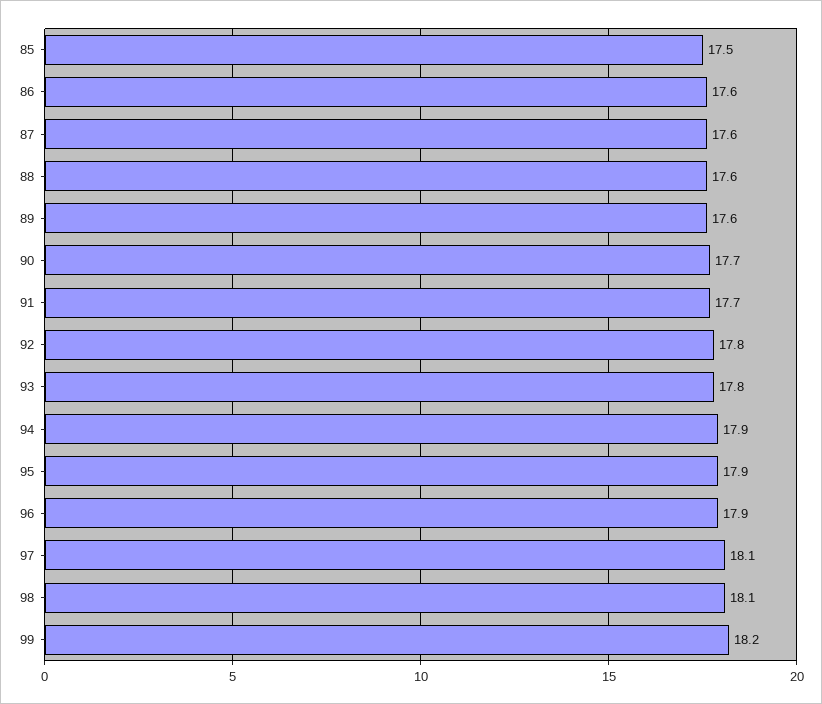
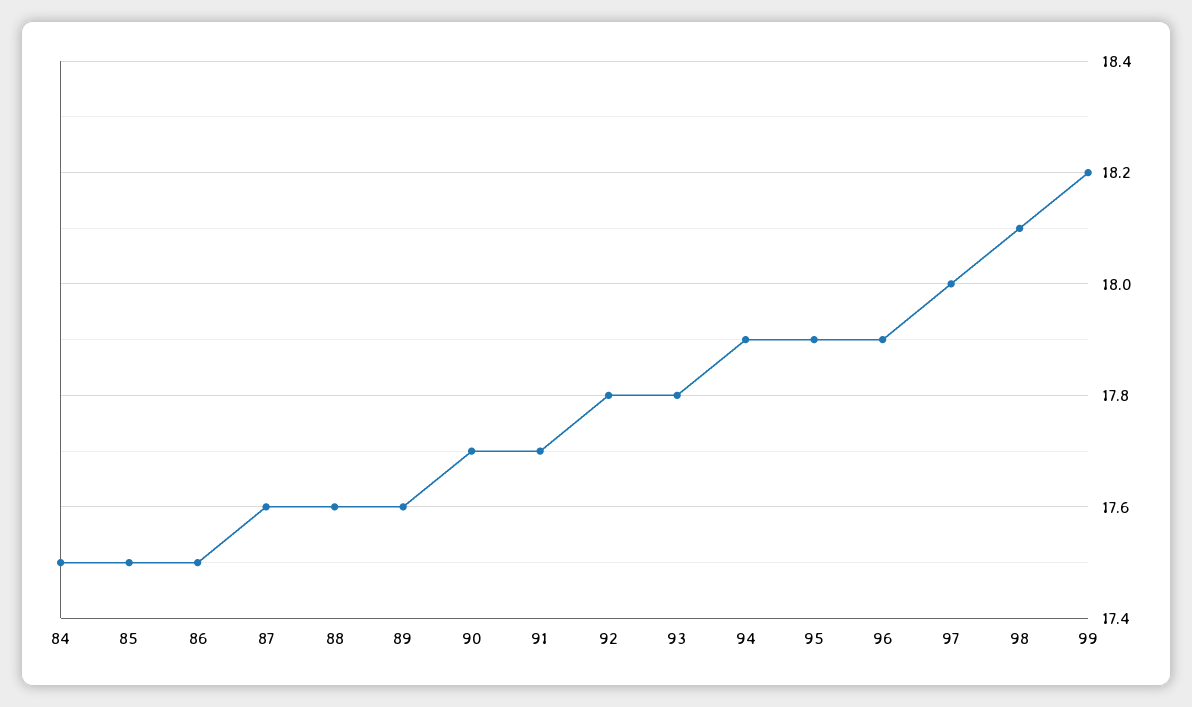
86: 17.6 -> 17.5
97: 18.1 -> 18
84: none -> 17.5

